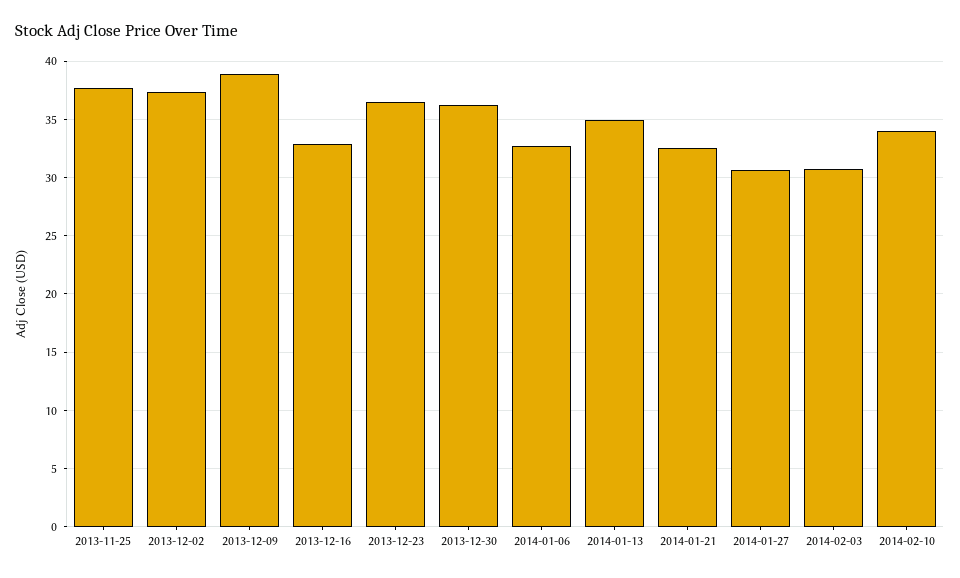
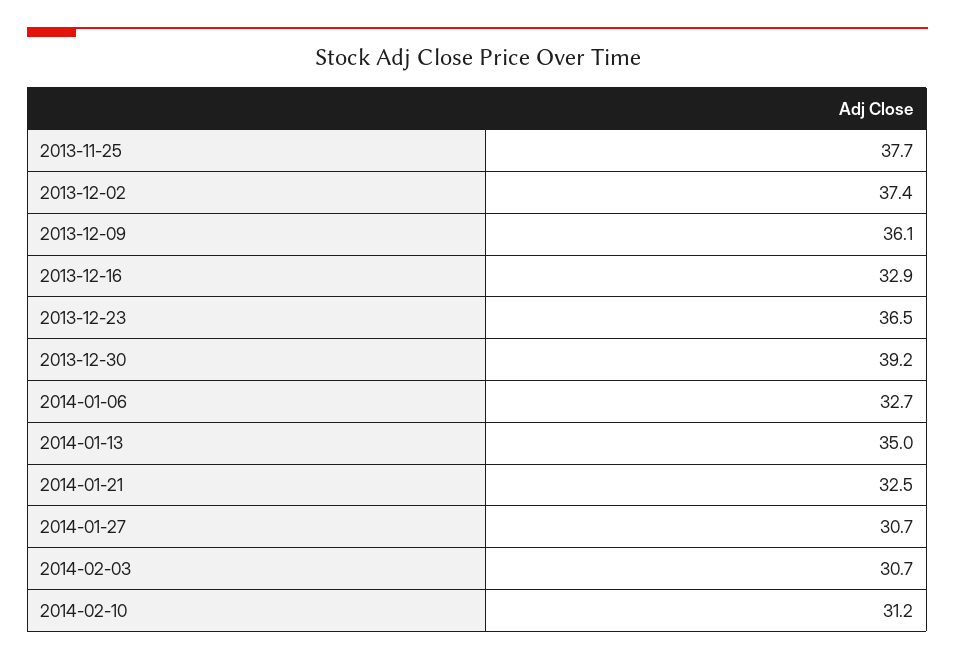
2013-12-09: 39 -> 36.1
2013-12-30: 36 -> 39.2
2014-02-10: 34 -> 31.2

